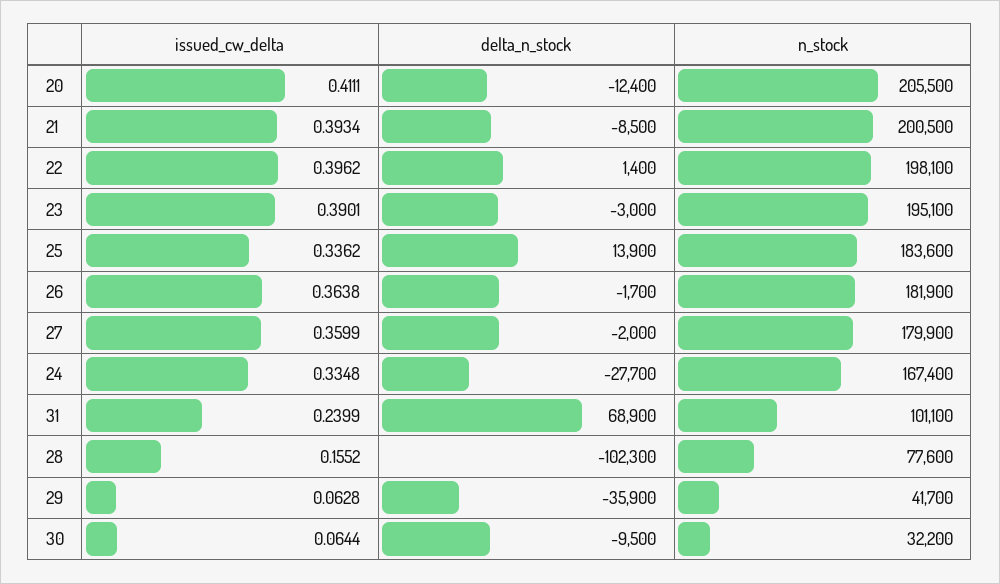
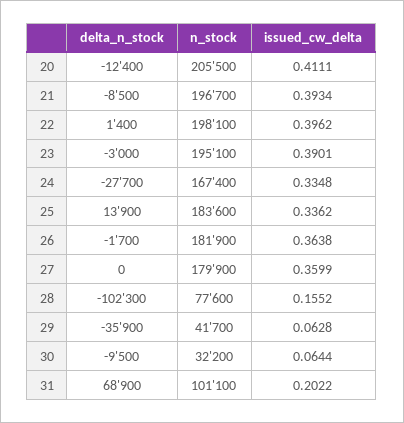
n_stock, 21: 200500 -> 196700
delta_n_stock, 27: -2000 -> 0
issued_cw_delta, 31: 0.2399 -> 0.2022

